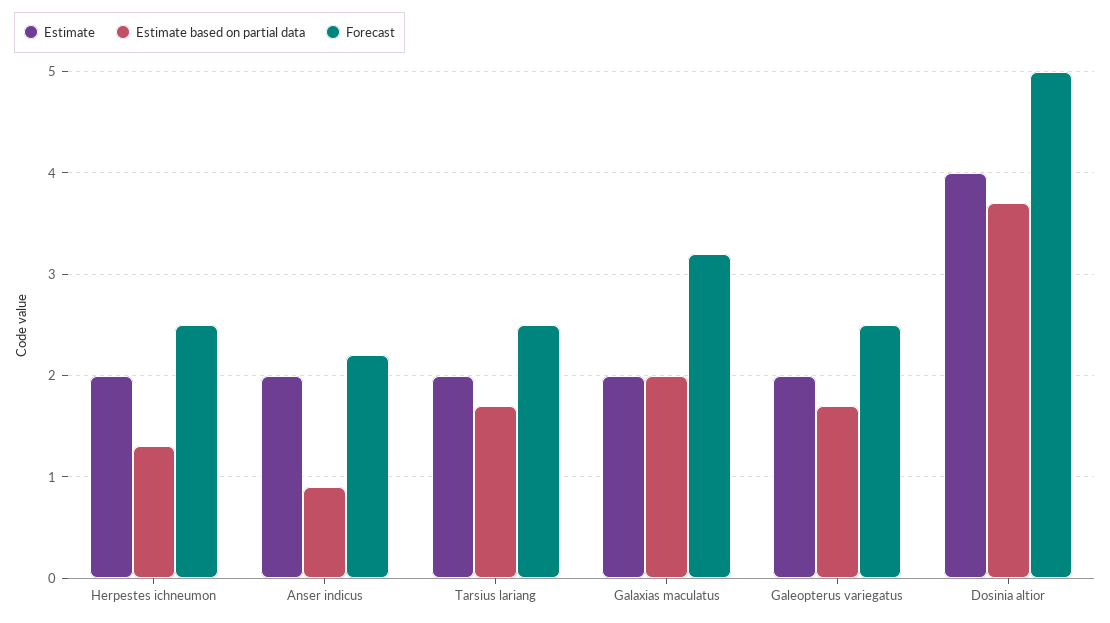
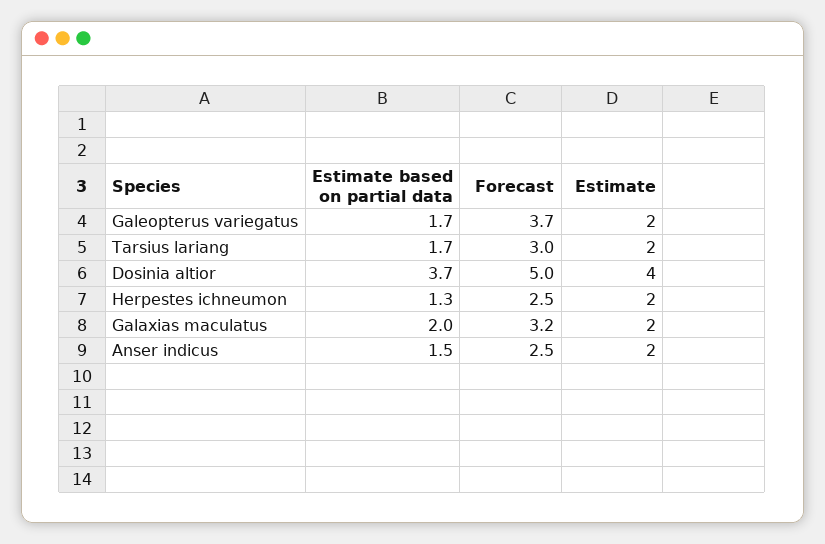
Estimate based on partial data, Anser indicus: 0.9 -> 1.5
Forecast, Anser indicus: 2.2 -> 2.5
Forecast, Tarsius lariang: 2.5 -> 3
Forecast, Galeopterus variegatus: 2.5 -> 3.7

